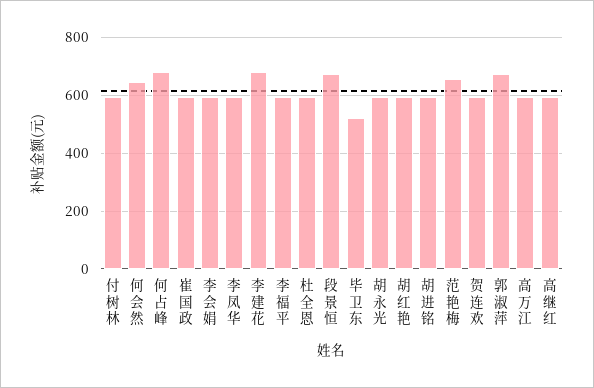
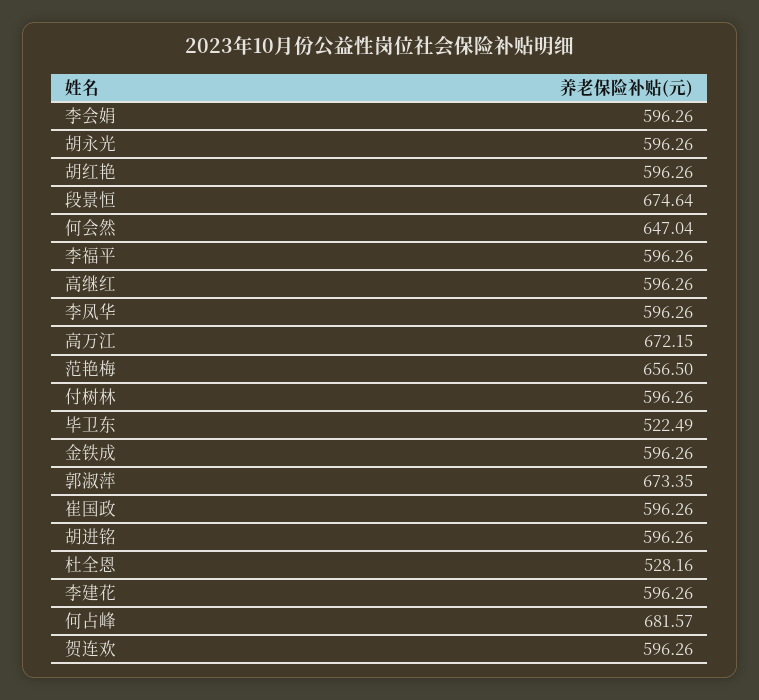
李建花: 675 -> 596.26
杜全恩: 600 -> 528.16
高万江: 600 -> 672.15
金铁成: none -> 596.26

